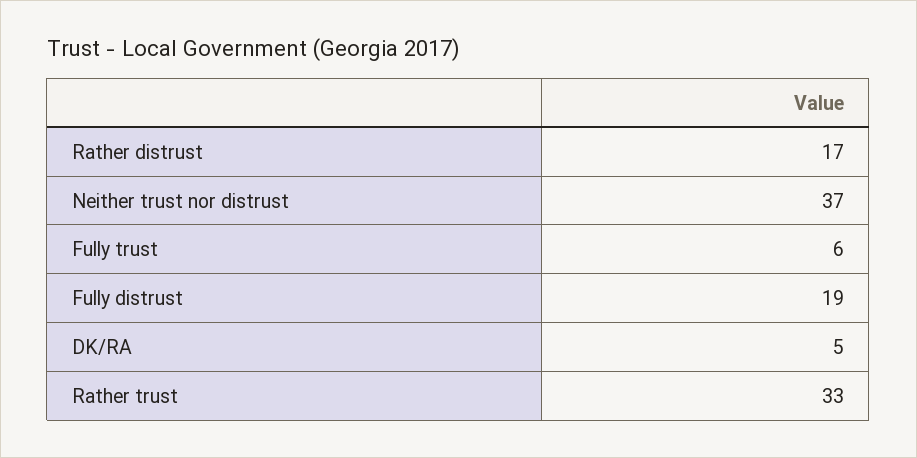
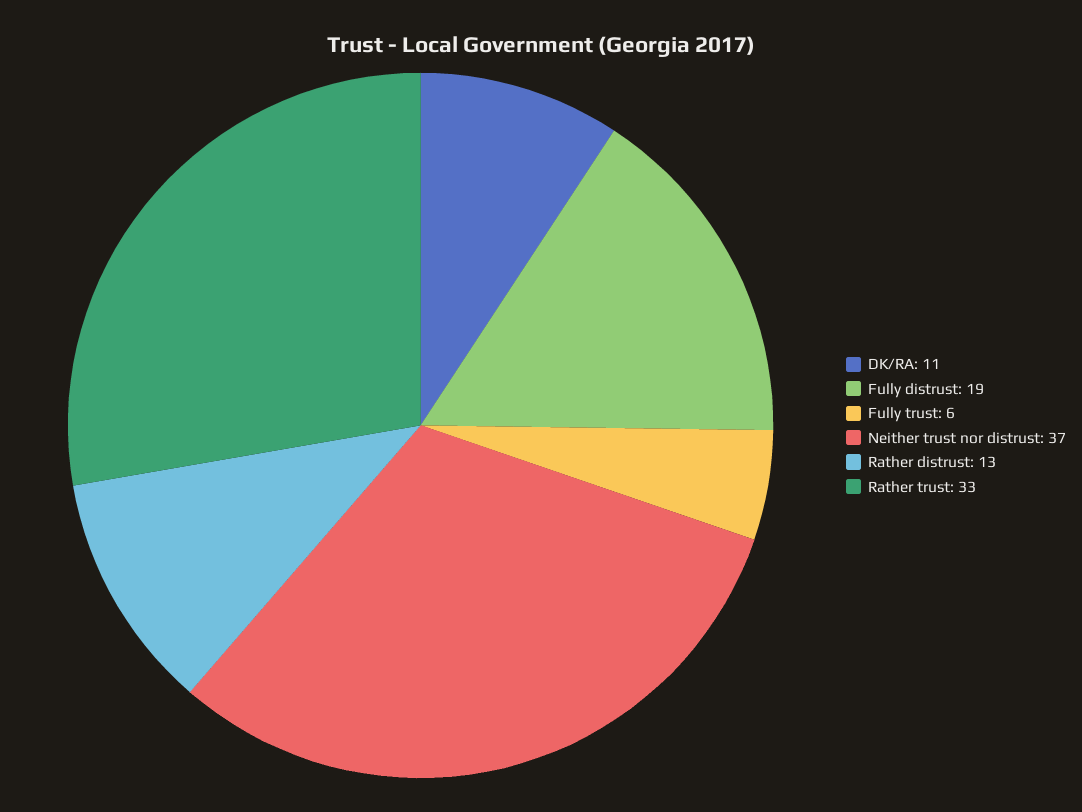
Rather distrust: 17 -> 13
DK/RA: 5 -> 11

